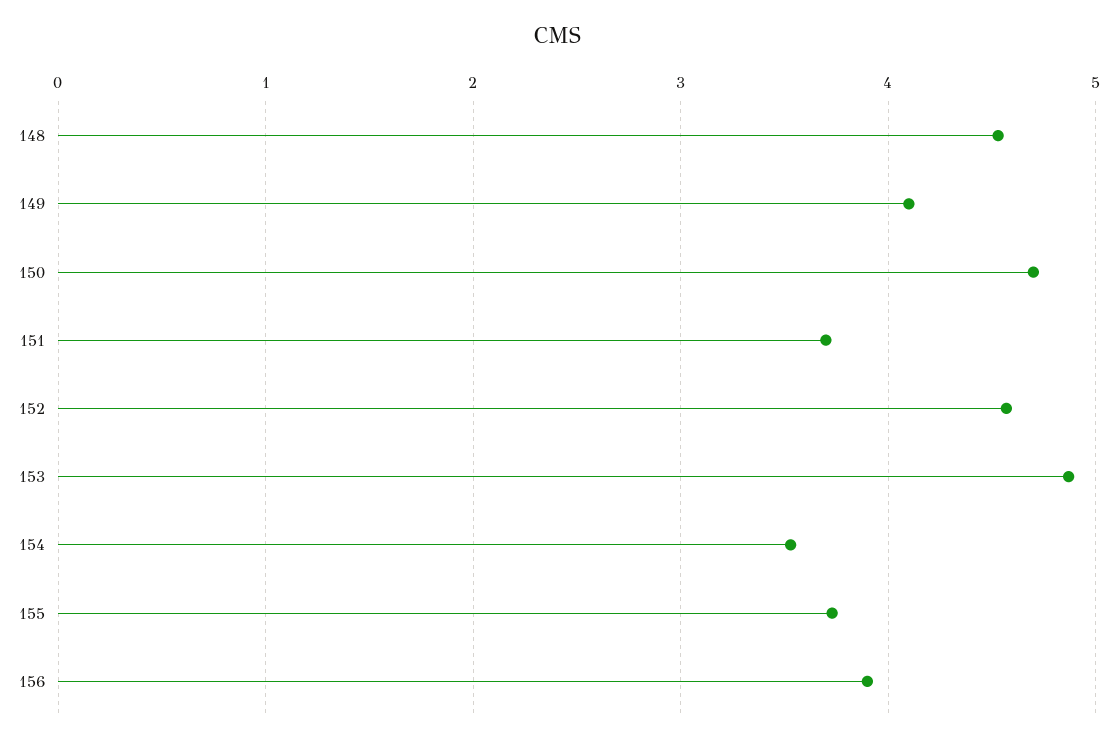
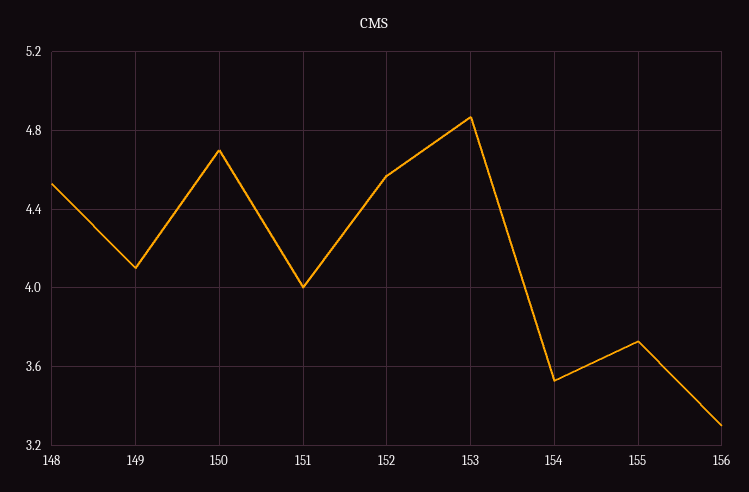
151: 3.7 -> 4
156: 3.9 -> 3.3

